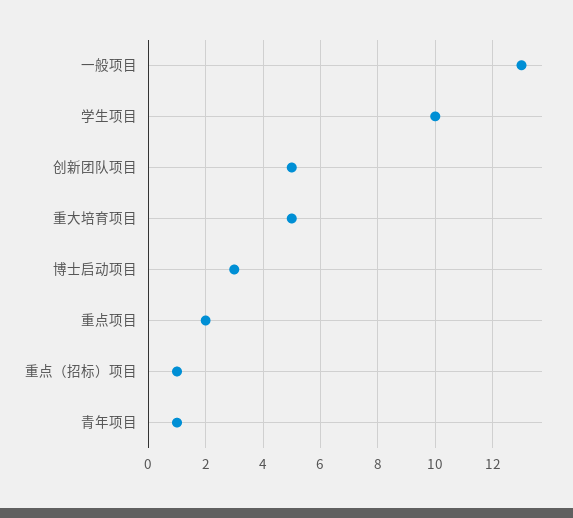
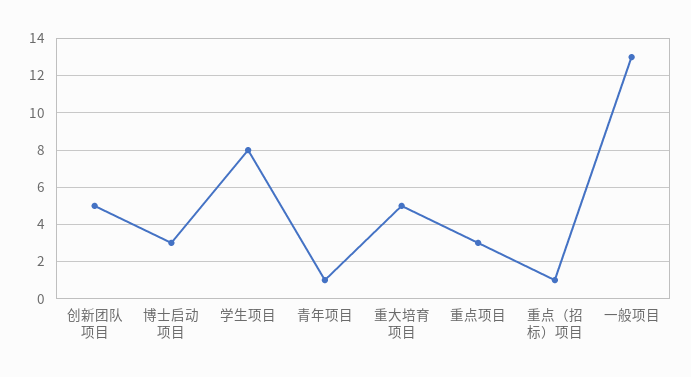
学生项目: 10 -> 8
重点项目: 2 -> 3

